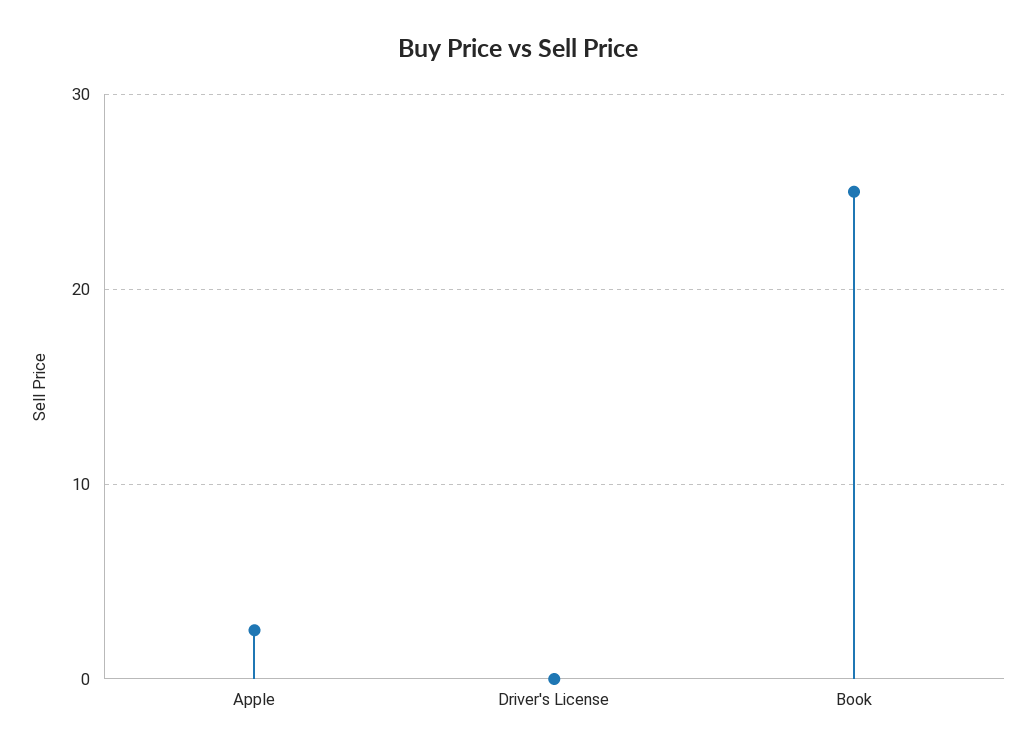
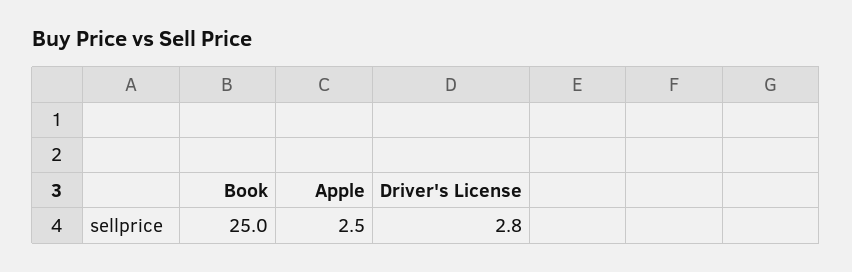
Driver's License: 0 -> 2.8

